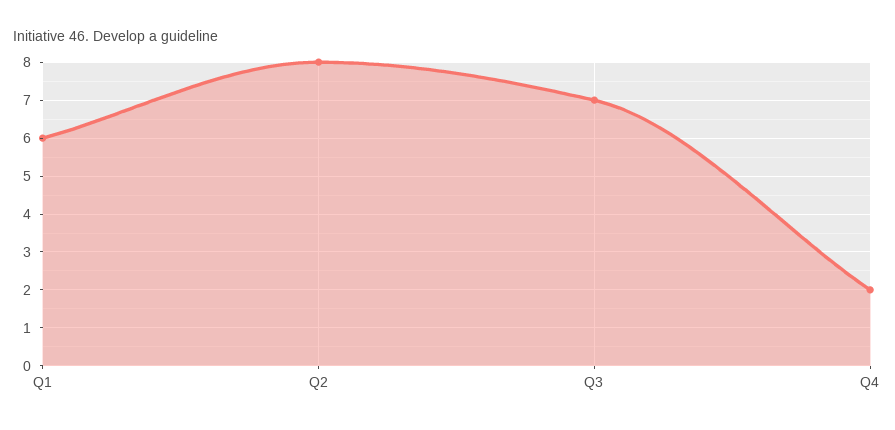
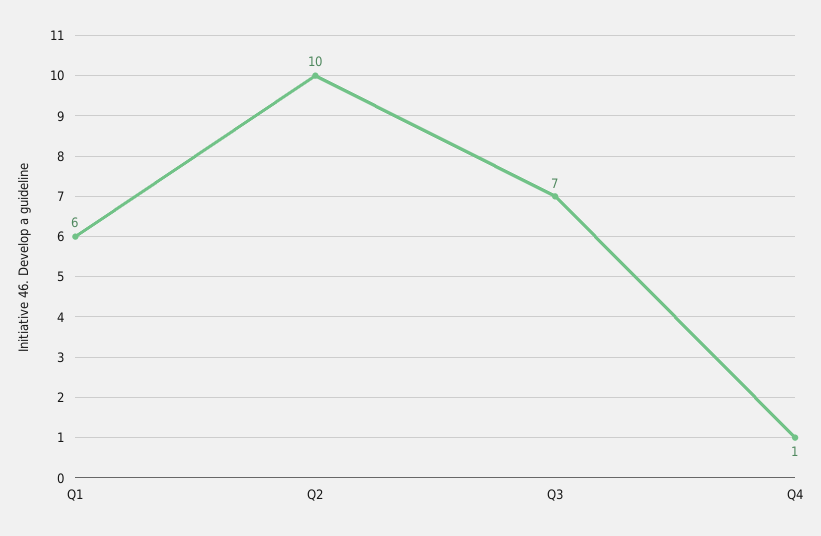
Q2: 8 -> 10
Q4: 2 -> 1

